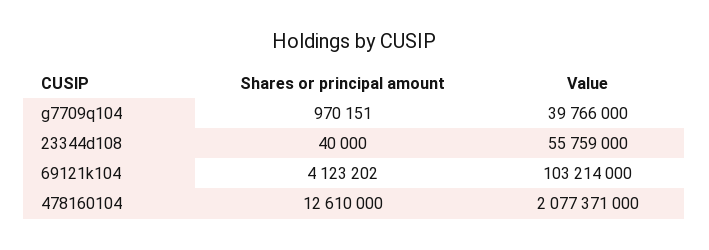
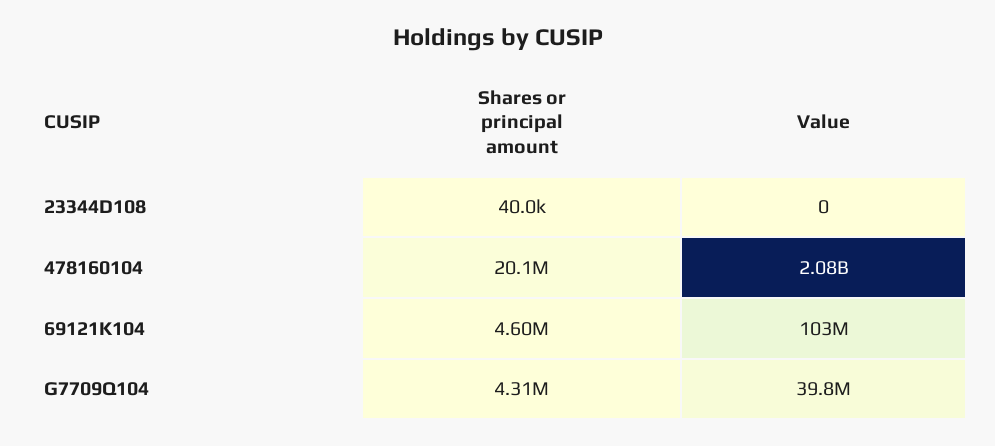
Shares or principal amount, g7709q104: 970151 -> 4310000
Value, 23344d108: 55759000 -> 0
Shares or principal amount, 69121k104: 4123202 -> 4600000
Shares or principal amount, 478160104: 12610000 -> 20100000

